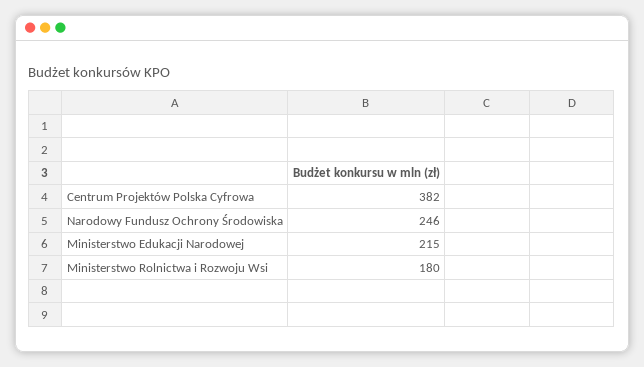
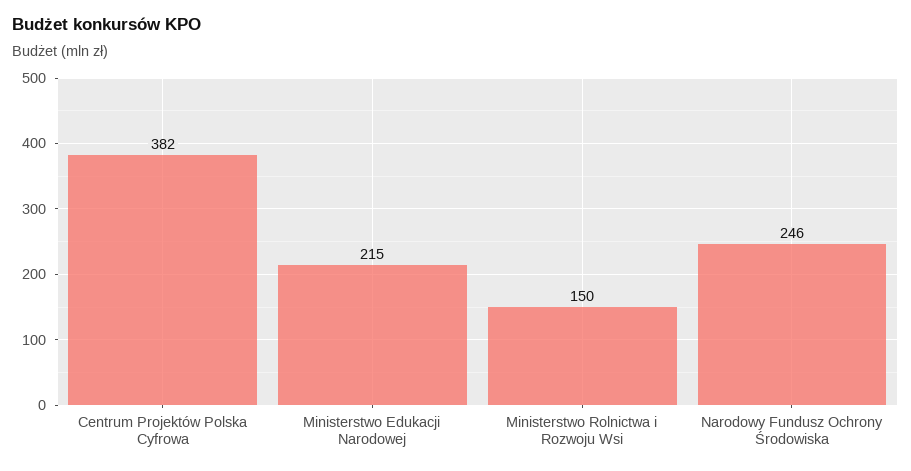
Ministerstwo Rolnictwa i Rozwoju Wsi: 180 -> 150

